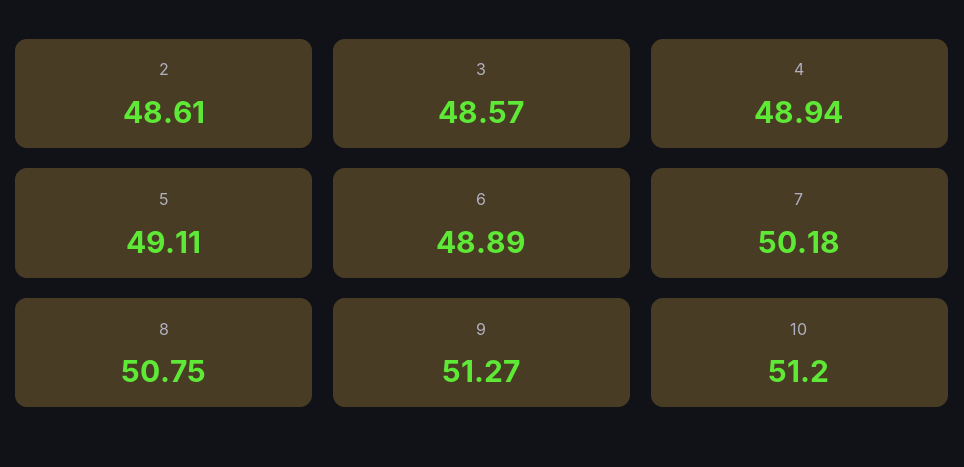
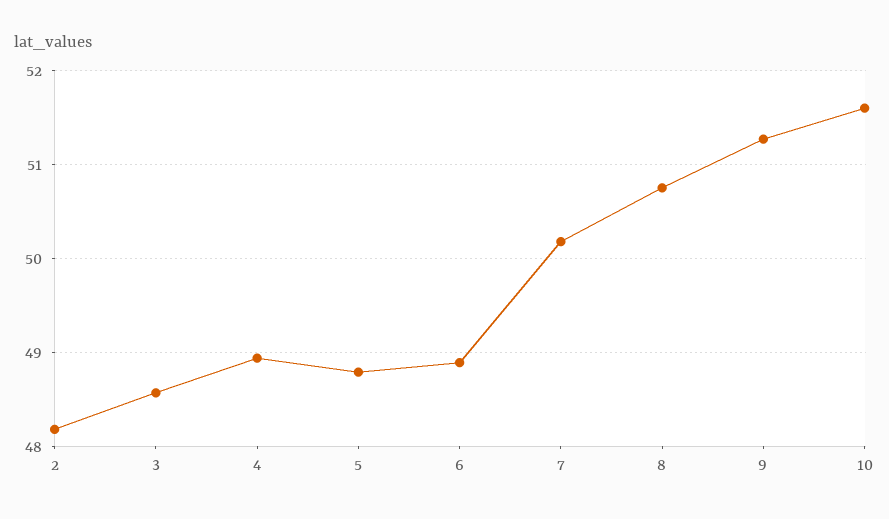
2: 48.61 -> 48.2
5: 49.11 -> 48.8
10: 51.2 -> 51.6

